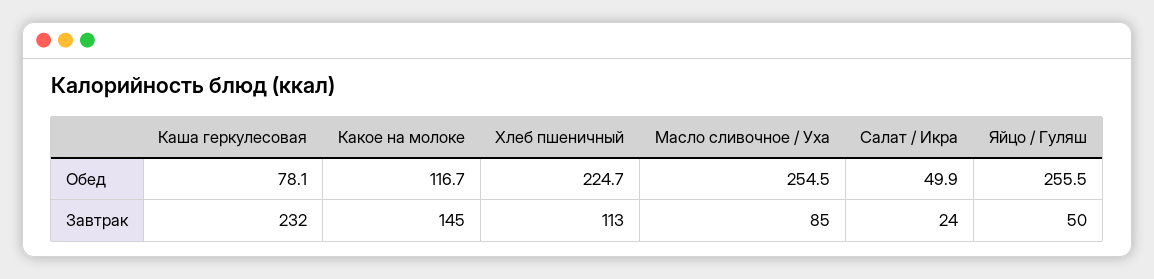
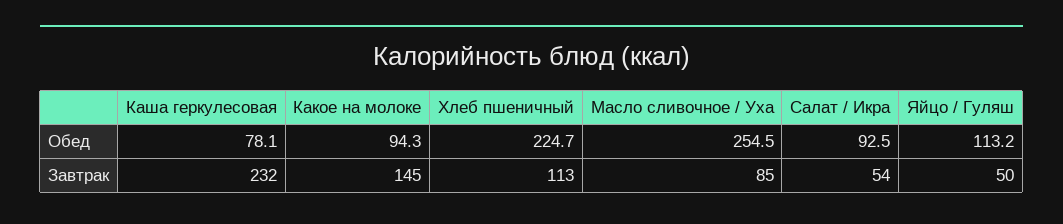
Какое на молоке, Обед: 116.7 -> 94.3
Салат / Икра, Обед: 49.9 -> 92.5
Яйцо / Гуляш, Обед: 255.5 -> 113.2
Салат / Икра, Завтрак: 24 -> 54

